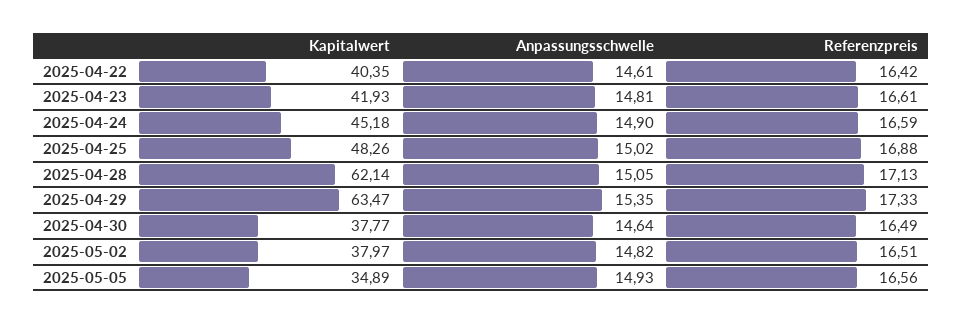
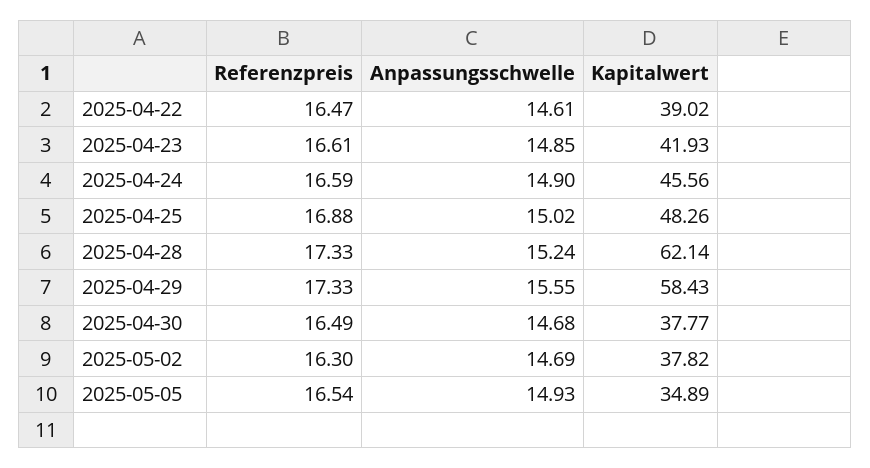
Kapitalwert, 2025-04-22: 40.35 -> 39.02
Referenzpreis, 2025-04-22: 16.42 -> 16.47
Anpassungsschwelle, 2025-04-23: 14.81 -> 14.85
Kapitalwert, 2025-04-24: 45.18 -> 45.56
Anpassungsschwelle, 2025-04-28: 15.05 -> 15.24
Referenzpreis, 2025-04-28: 17.13 -> 17.33
Kapitalwert, 2025-04-29: 63.47 -> 58.43
Anpassungsschwelle, 2025-04-29: 15.35 -> 15.55
Anpassungsschwelle, 2025-04-30: 14.64 -> 14.68
Kapitalwert, 2025-05-02: 37.97 -> 37.82
Anpassungsschwelle, 2025-05-02: 14.82 -> 14.69
Referenzpreis, 2025-05-02: 16.51 -> 16.3
Referenzpreis, 2025-05-05: 16.56 -> 16.54

